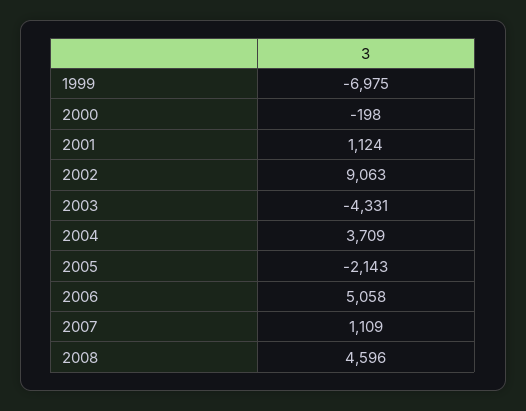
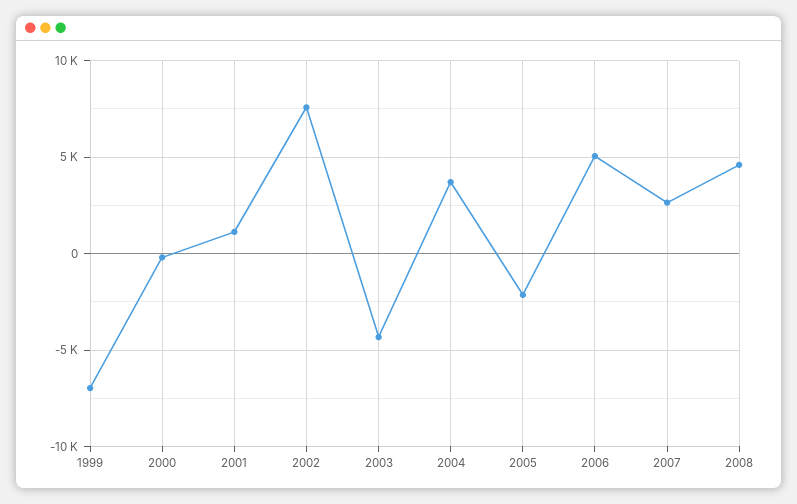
2002: 9063 -> 7500
2007: 1109 -> 2500

